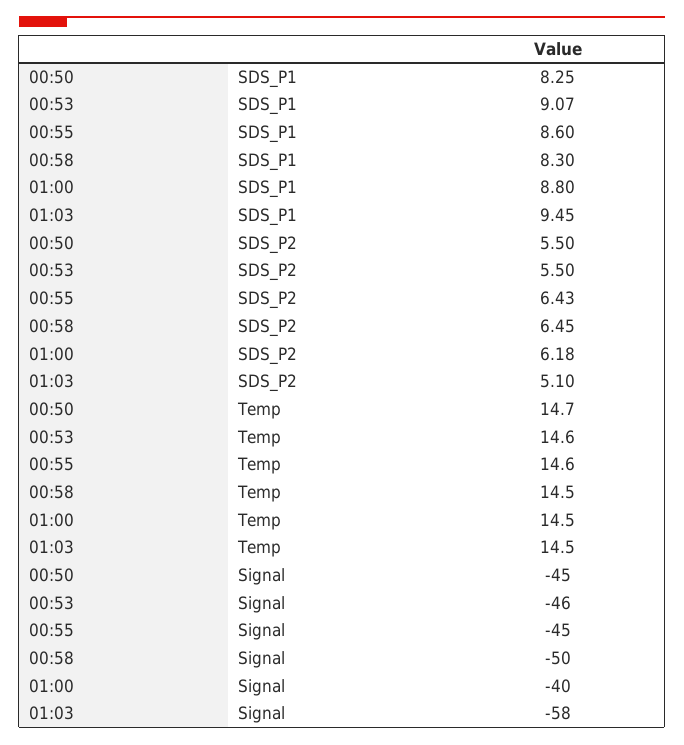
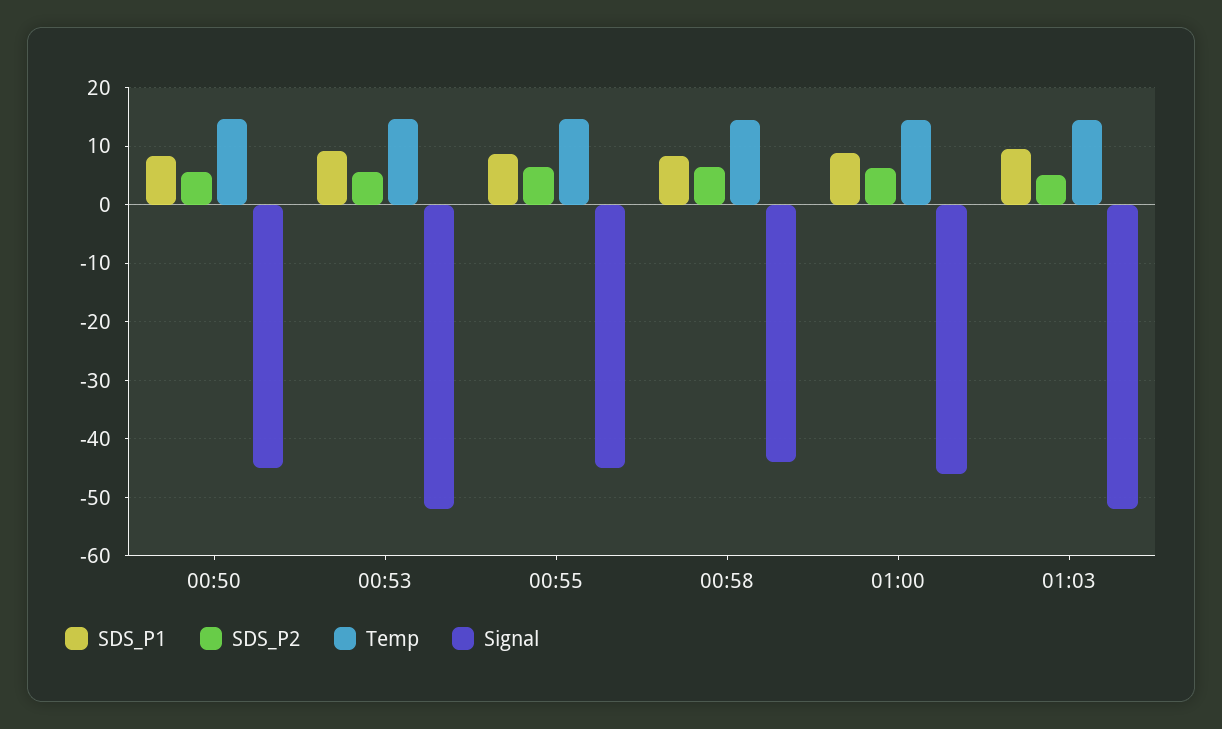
Signal, 00:53: -46 -> -52
Signal, 00:58: -50 -> -44
Signal, 01:00: -40 -> -46
Signal, 01:03: -58 -> -52

